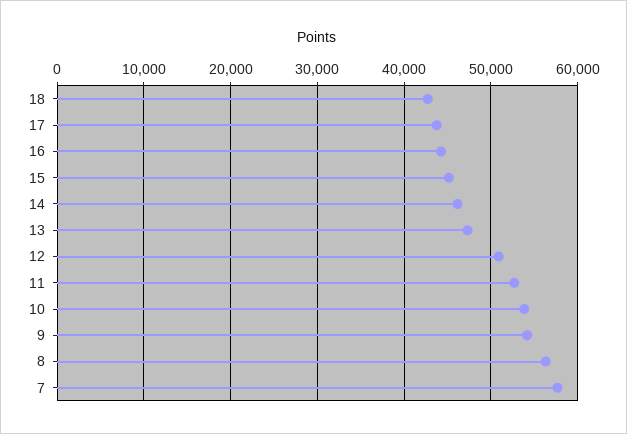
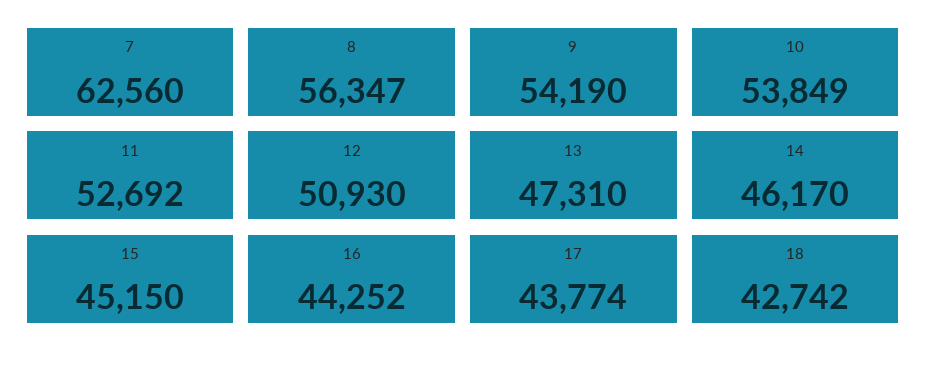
7: 58000 -> 62560

